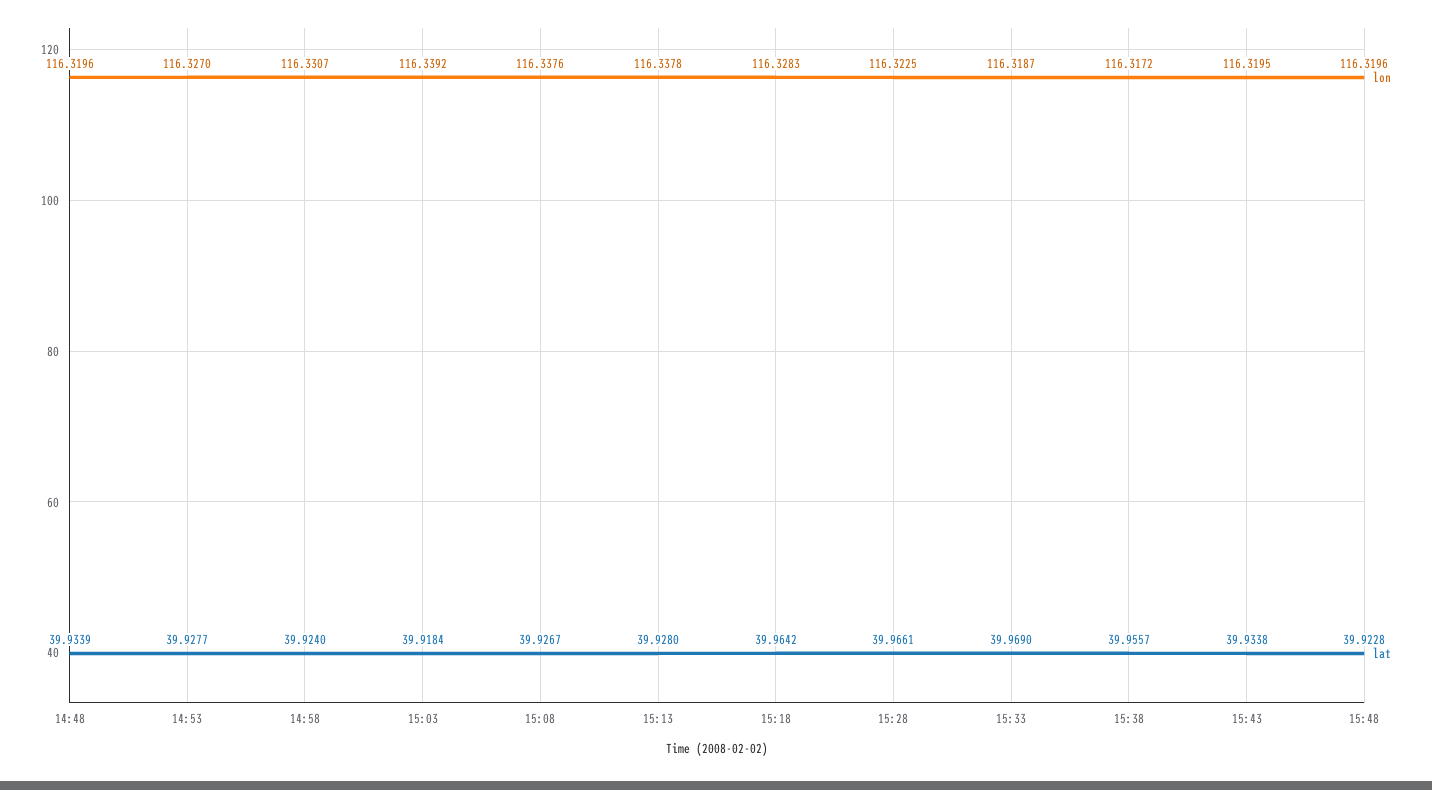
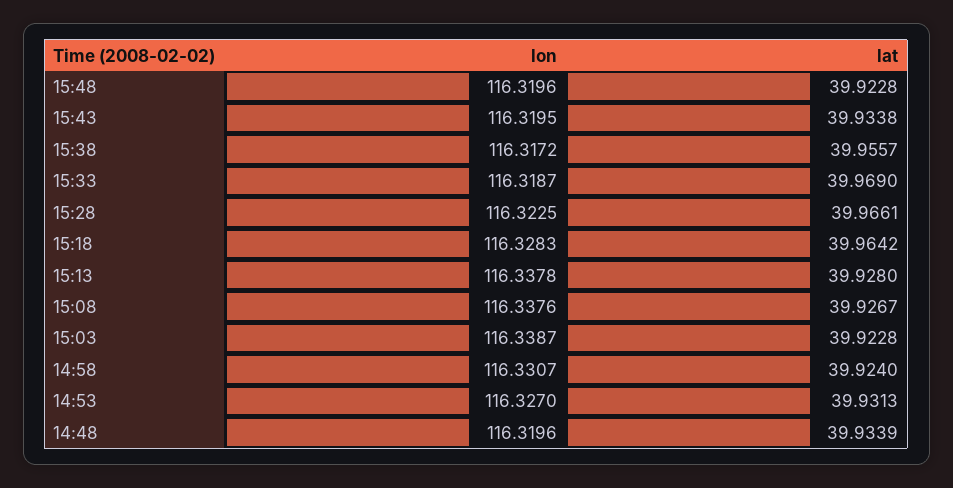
lat, 14:53: 39.9277 -> 39.9313
lon, 15:03: 116.3392 -> 116.3387
lat, 15:03: 39.9184 -> 39.9228

